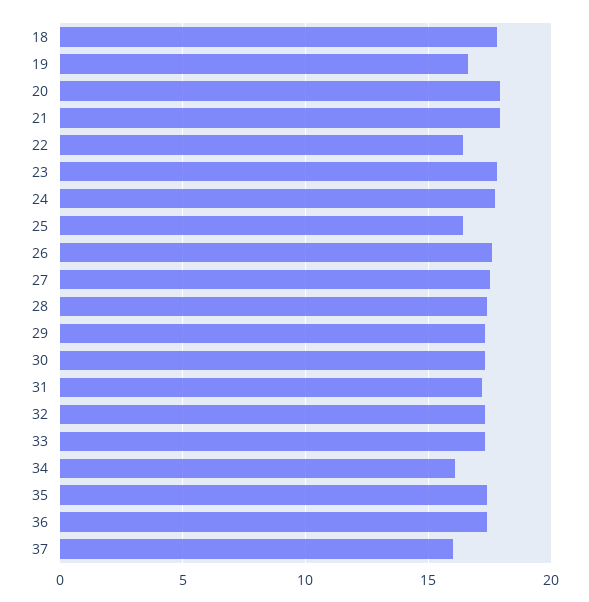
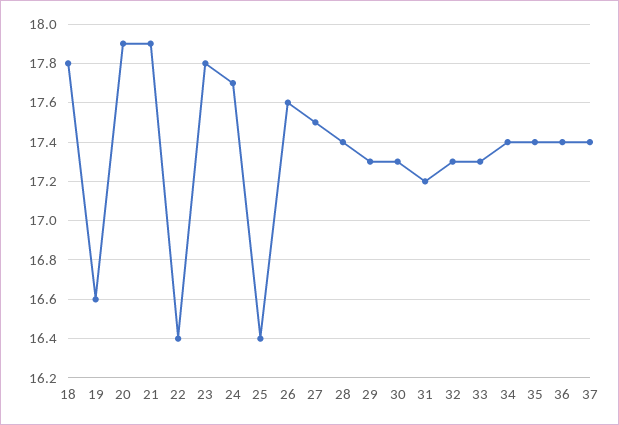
34: 16 -> 17.4
37: 16 -> 17.4

